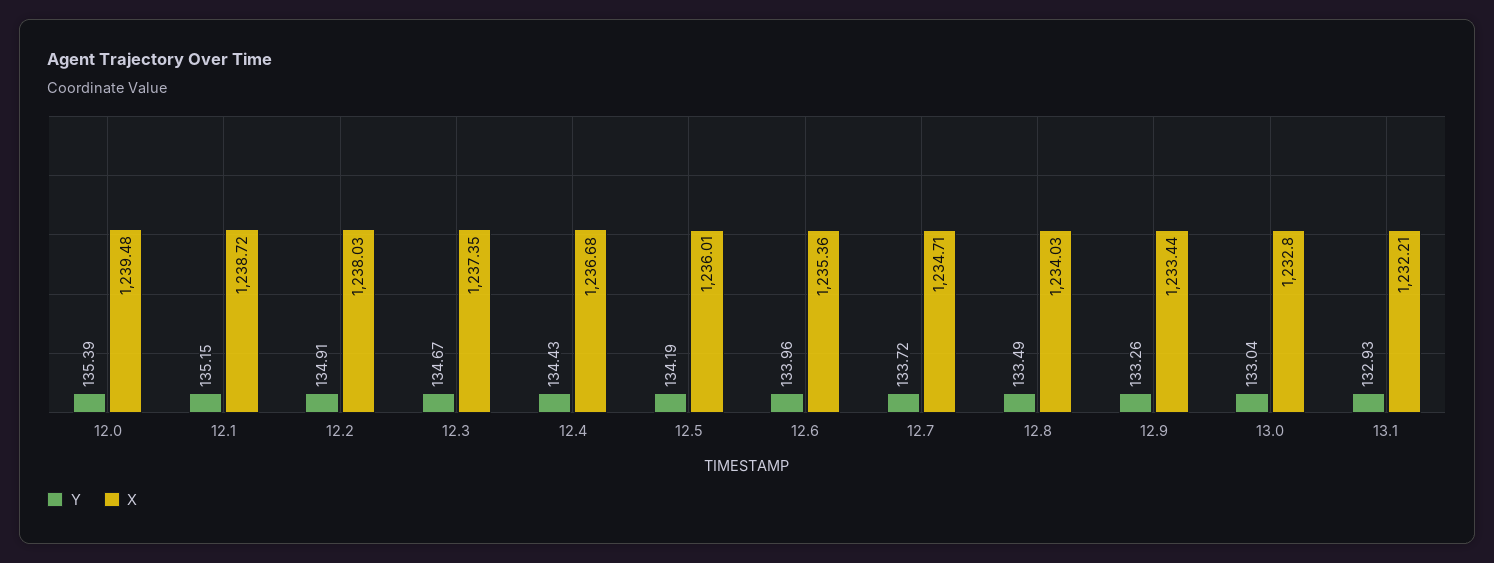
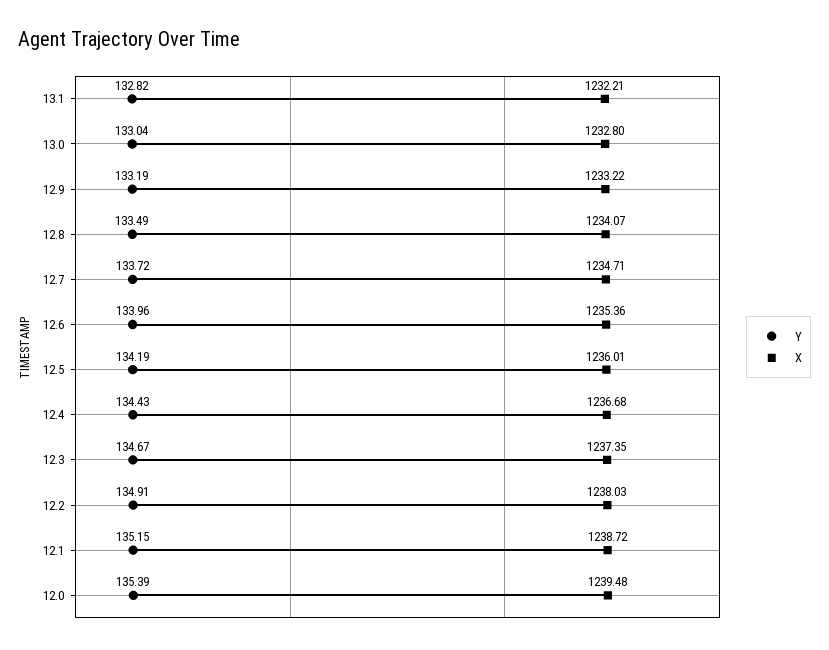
X, 12.8: 1234.03 -> 1234.07
Y, 12.9: 133.26 -> 133.19
X, 12.9: 1233.44 -> 1233.22
Y, 13.1: 132.93 -> 132.82

